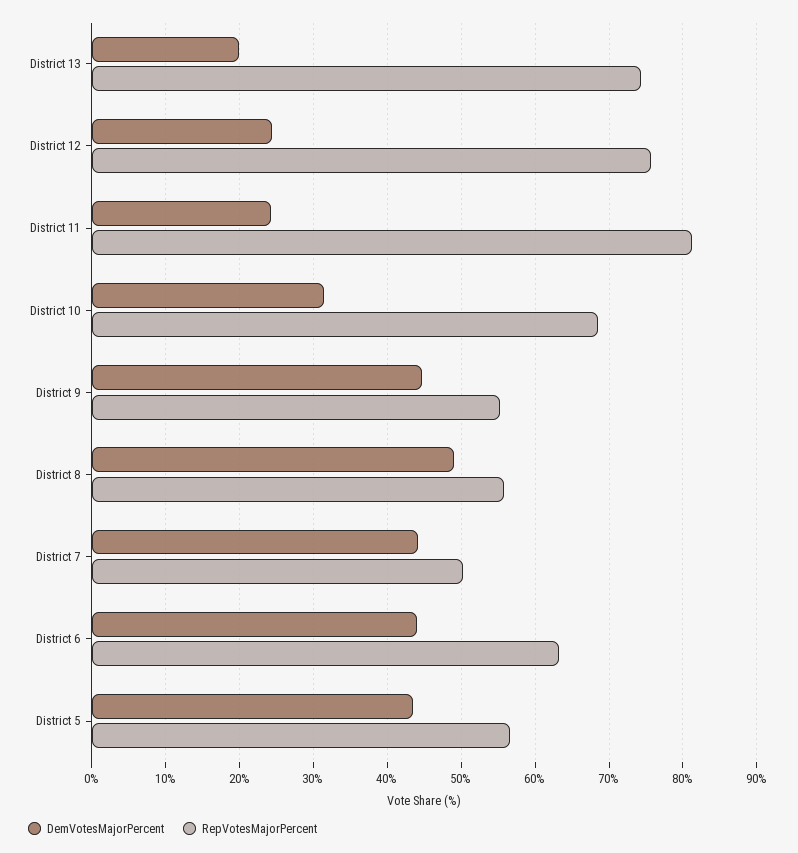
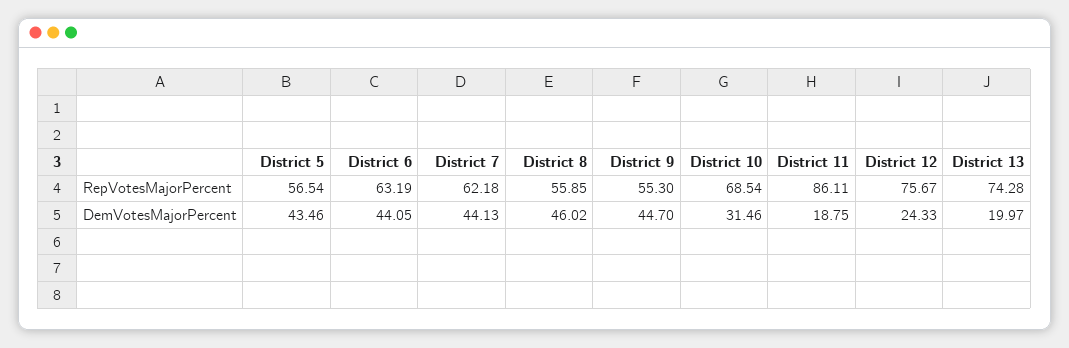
DemVotesMajorPercent, District 11: 24 -> 18.75
RepVotesMajorPercent, District 11: 81 -> 86.11
DemVotesMajorPercent, District 8: 49 -> 46.02
RepVotesMajorPercent, District 7: 50 -> 62.18

